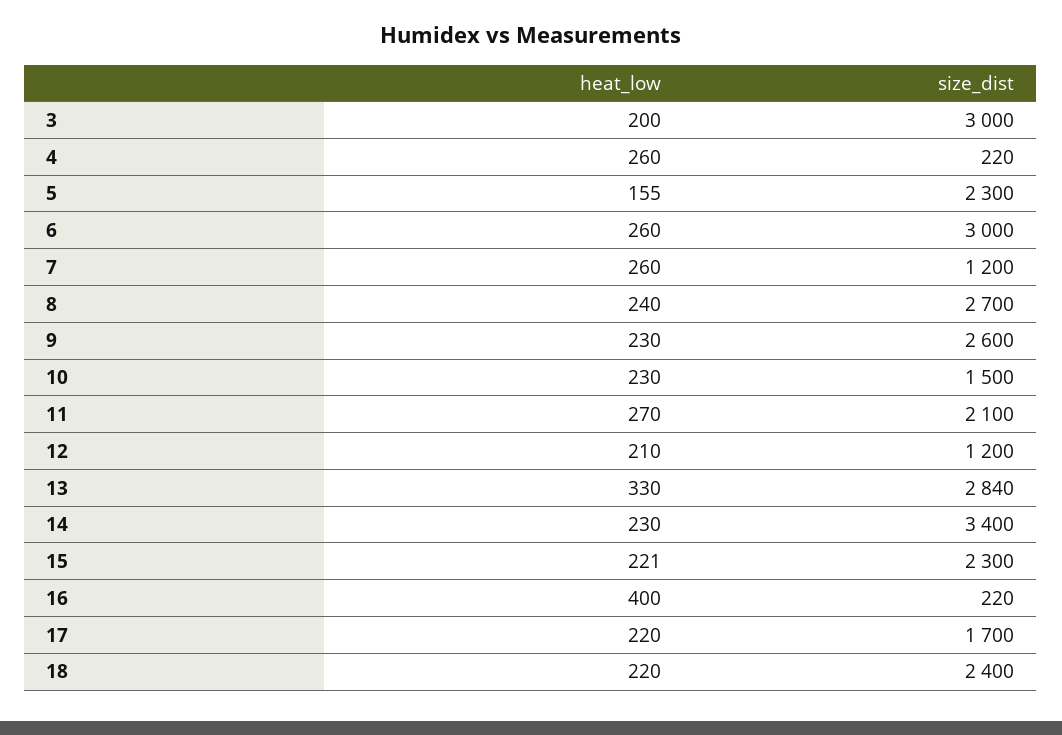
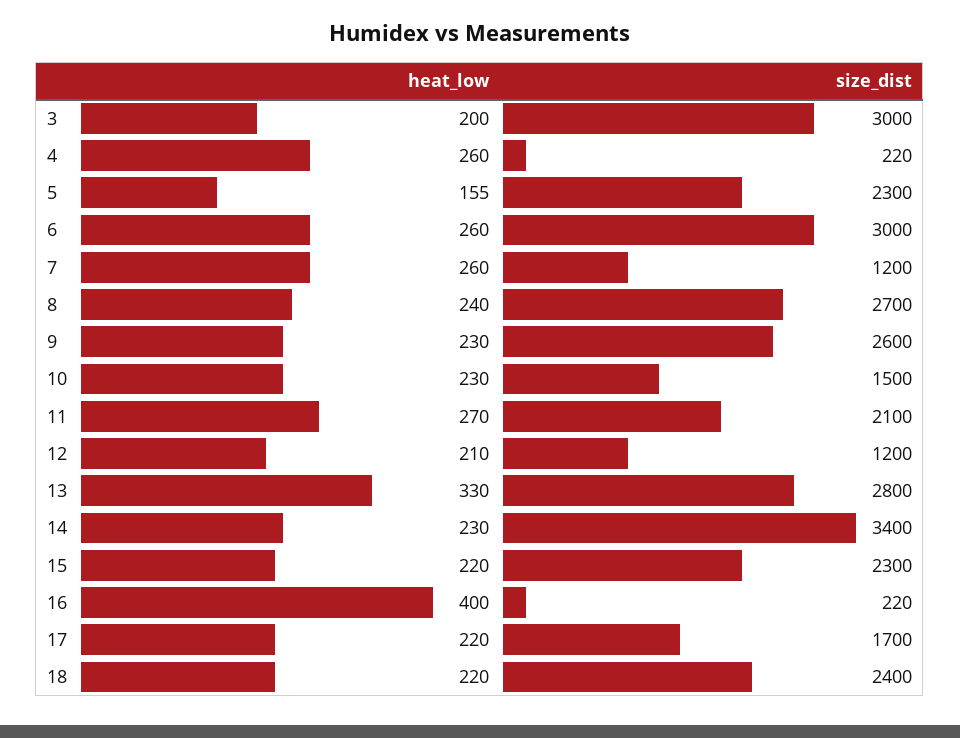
size_dist, 13: 2840 -> 2800
heat_low, 15: 221 -> 220

